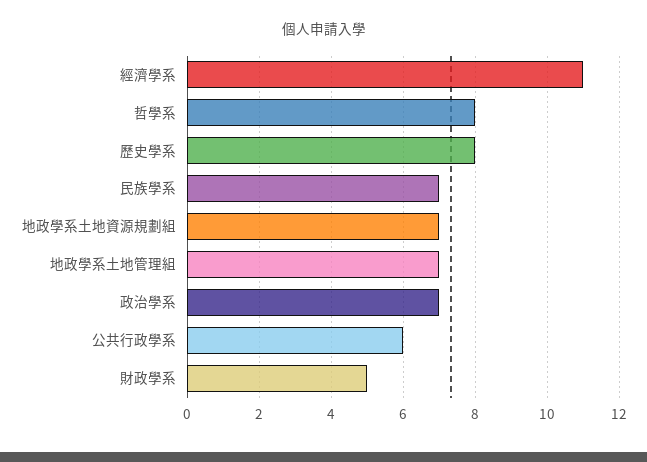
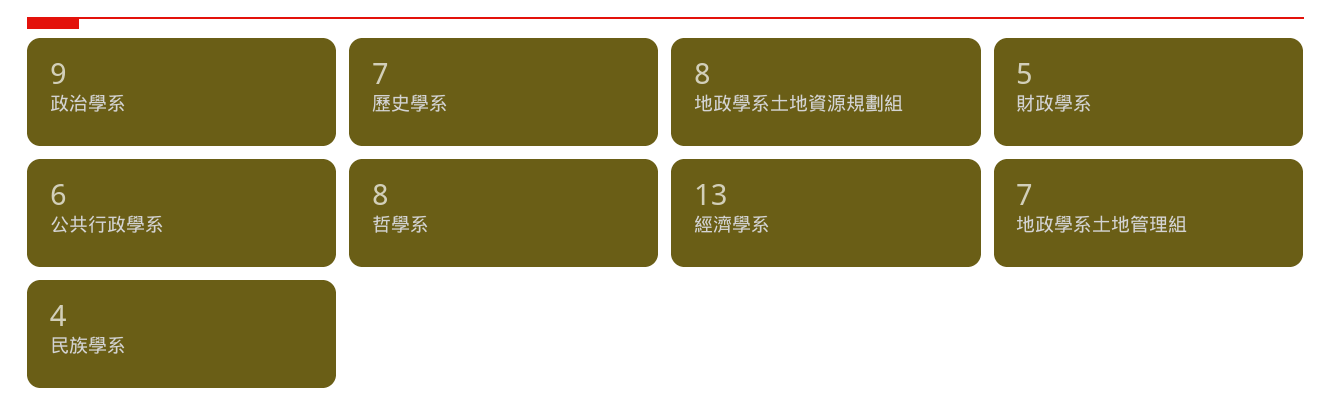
經濟學系: 11 -> 13
歷史學系: 8 -> 7
民族學系: 7 -> 4
地政學系土地資源規劃組: 7 -> 8
政治學系: 7 -> 9

